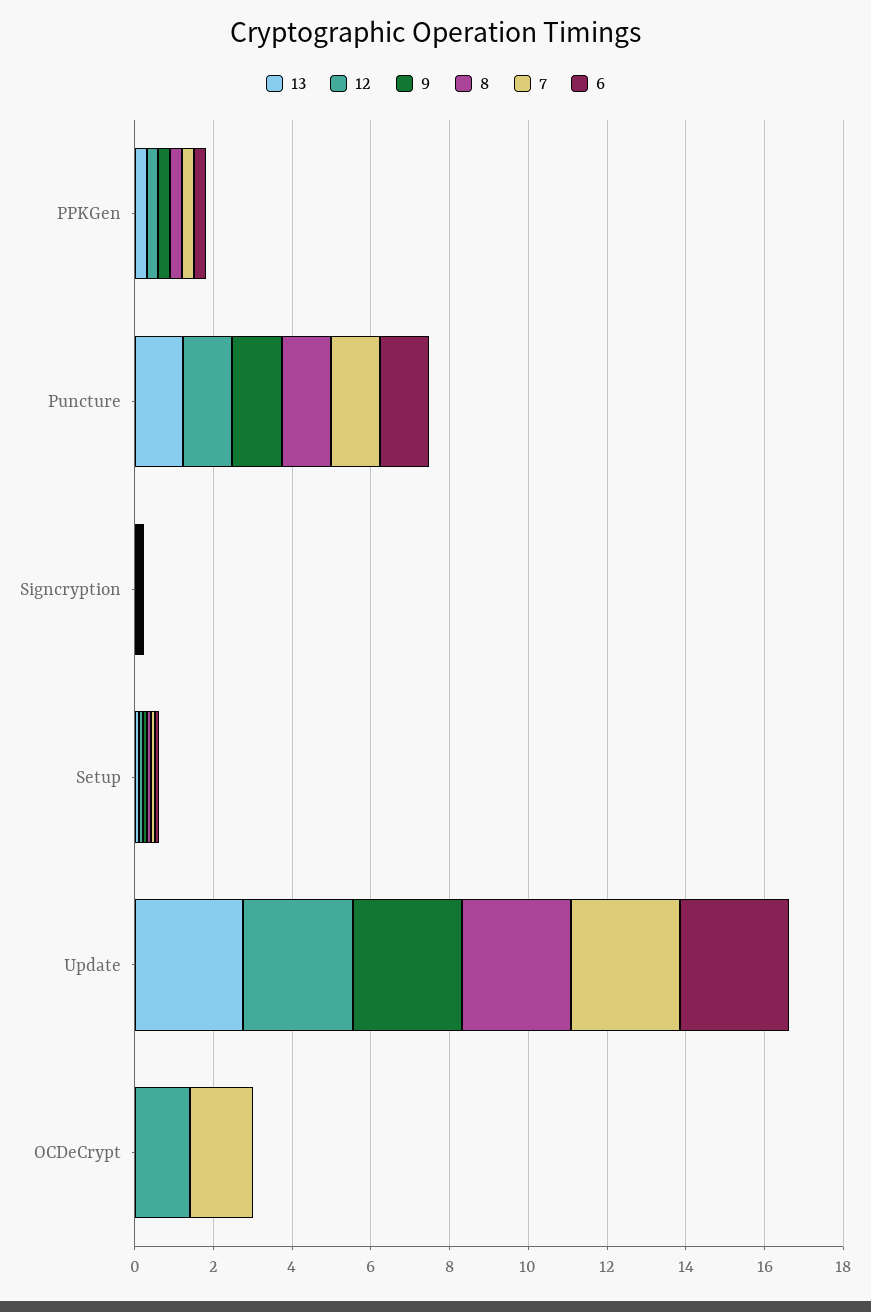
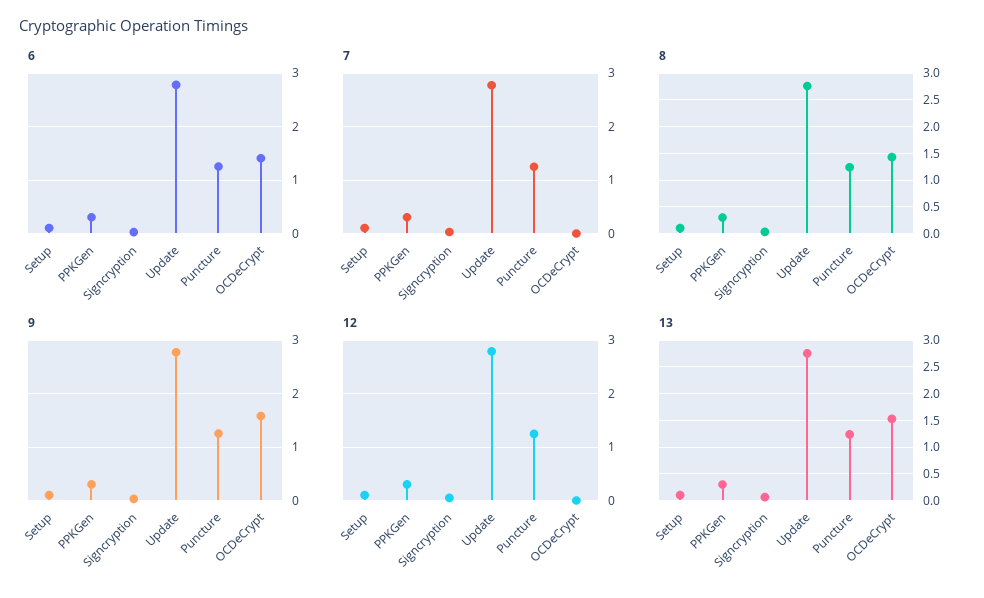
13, OCDeCrypt: 0 -> 1.5
12, OCDeCrypt: 1.5 -> 0
9, OCDeCrypt: 0 -> 1.6
8, OCDeCrypt: 0 -> 1.5
7, OCDeCrypt: 1.5 -> 0
6, OCDeCrypt: 0 -> 1.4

